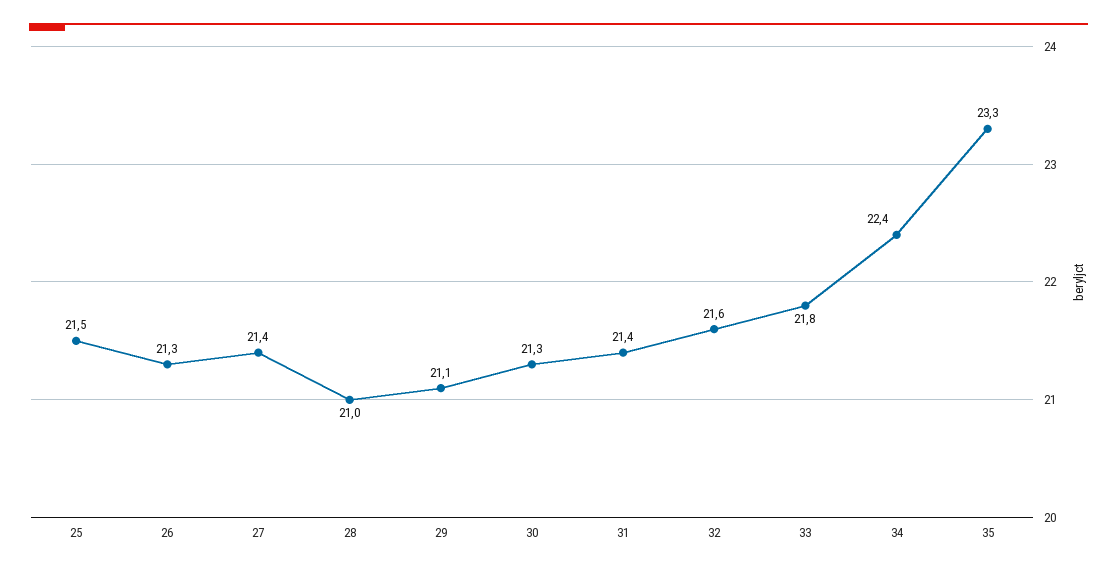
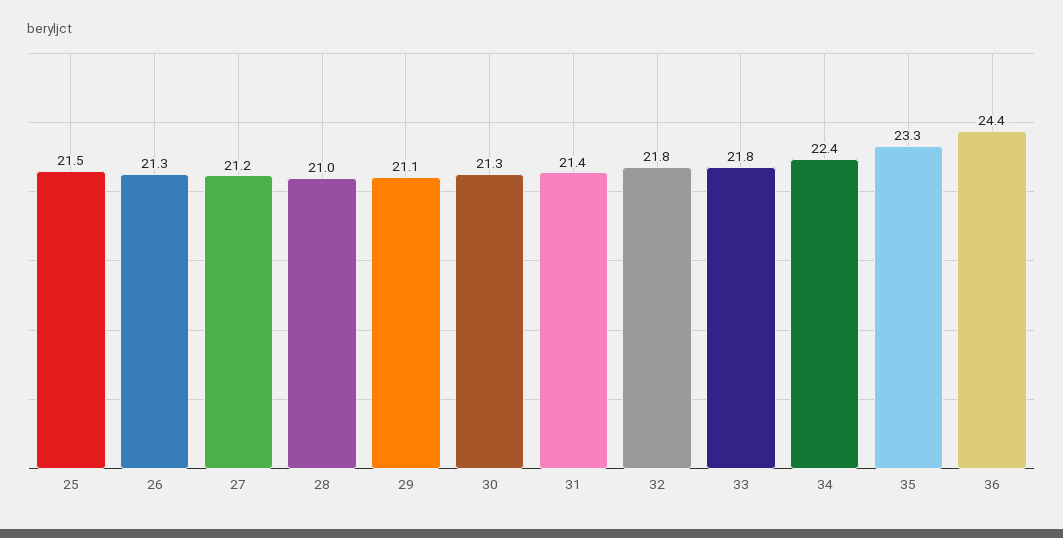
27: 21.4 -> 21.2
32: 21.6 -> 21.8
36: none -> 24.4

